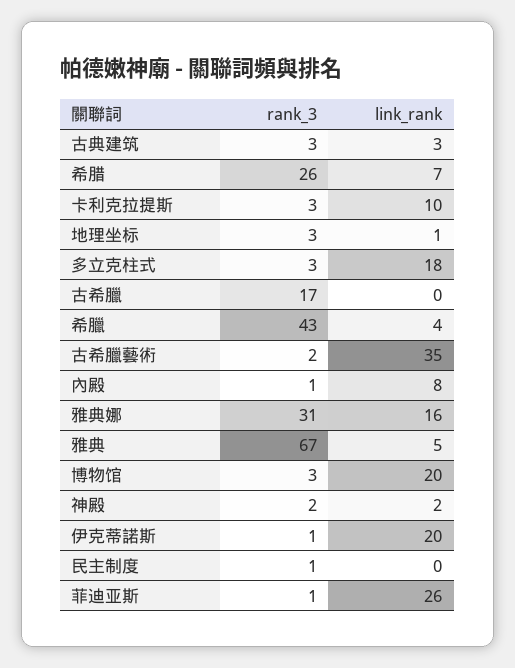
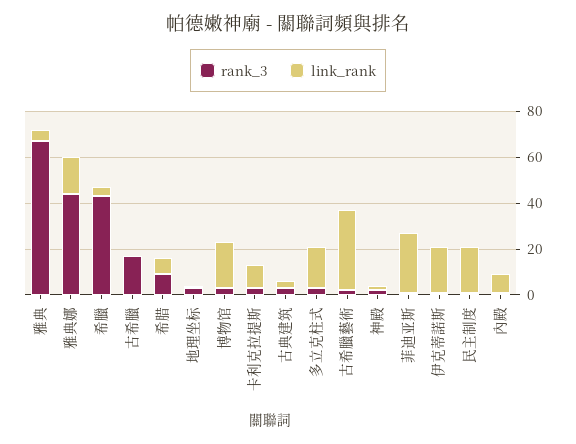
rank_3, 希腊: 26 -> 10
rank_3, 雅典娜: 31 -> 45
link_rank, 民主制度: 0 -> 20

